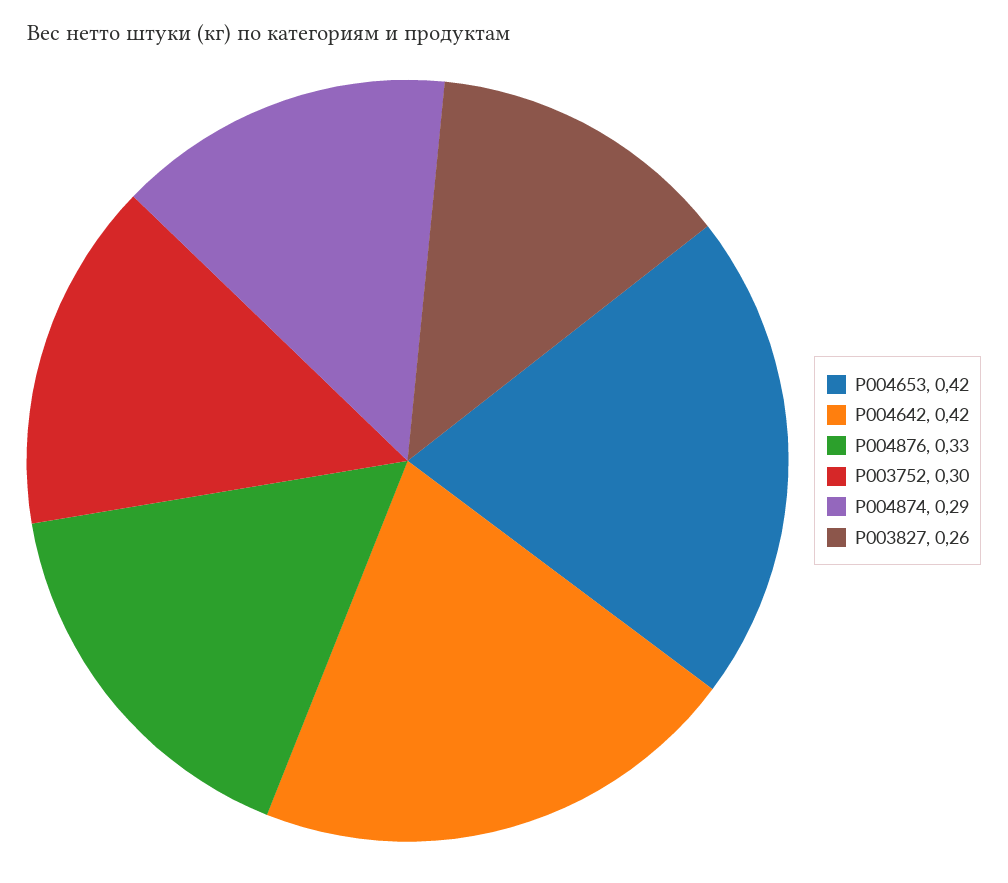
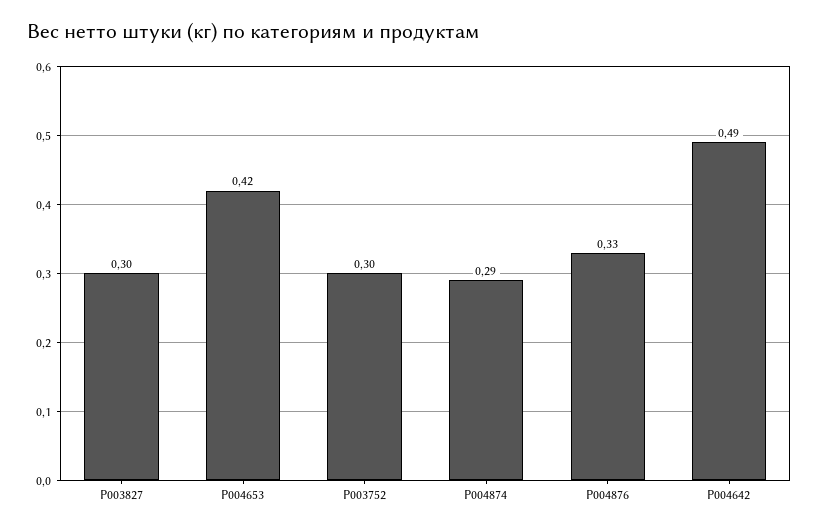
P004642: 0.42 -> 0.49
P003827: 0.26 -> 0.3

